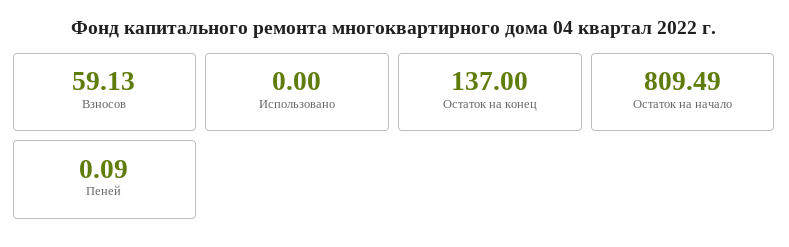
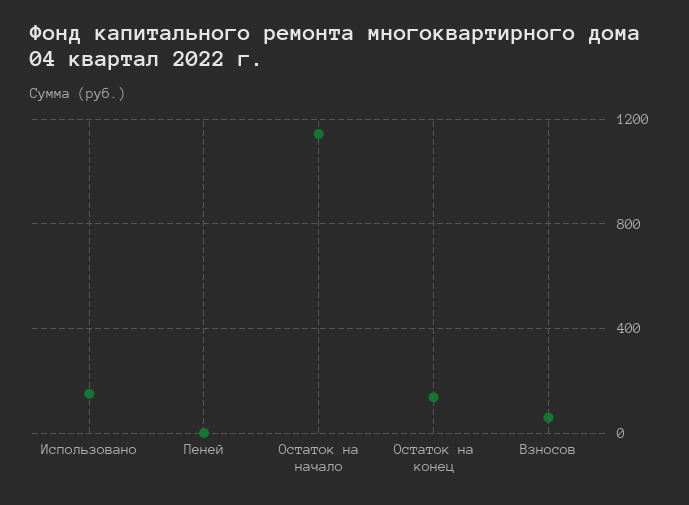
Использовано: 0 -> 150
Остаток на начало: 809.49 -> 1150

